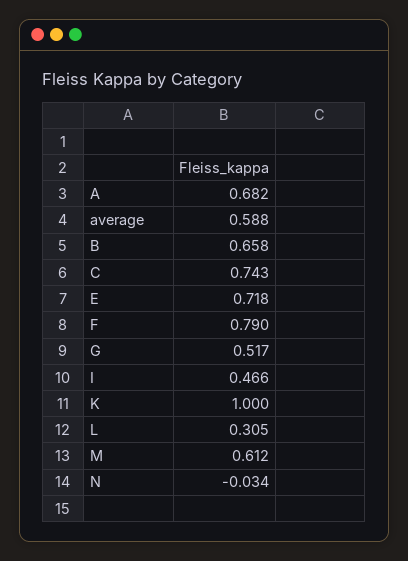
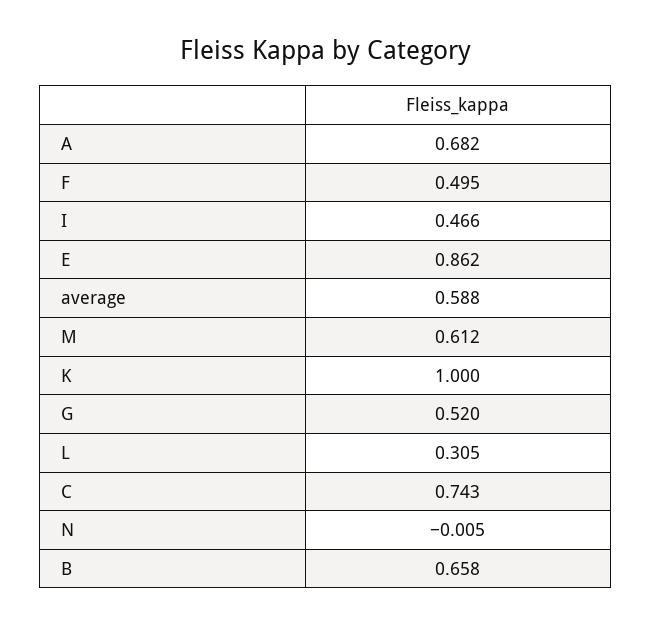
E: 0.718 -> 0.862
F: 0.79 -> 0.495
G: 0.517 -> 0.52
N: -0.034 -> -0.005

